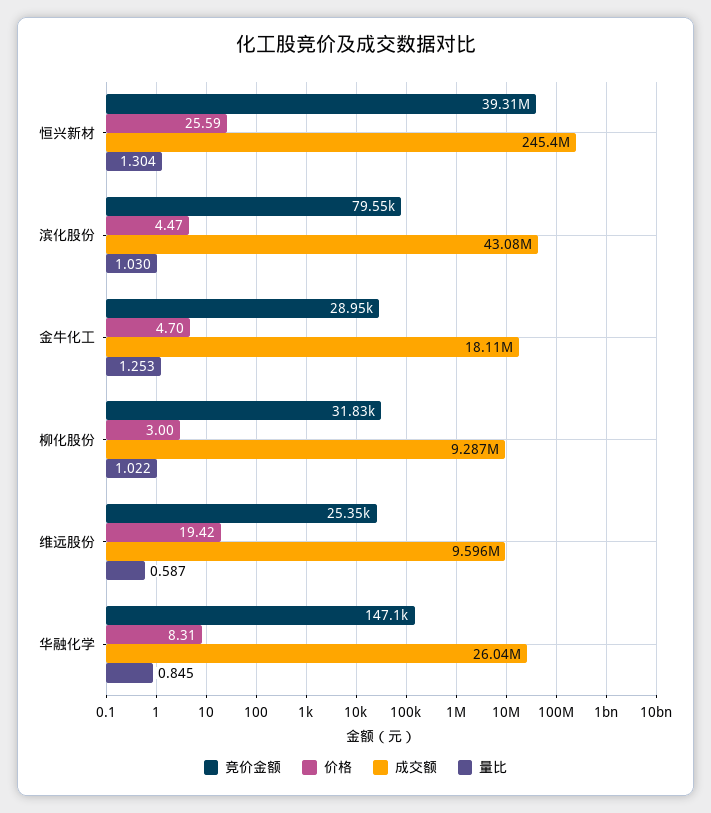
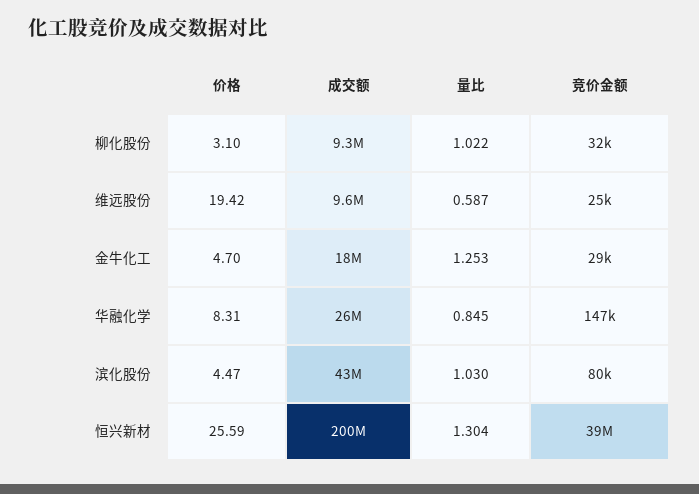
成交额, 恒兴新材: 245400000 -> 200000000
价格, 柳化股份: 3 -> 3.1

